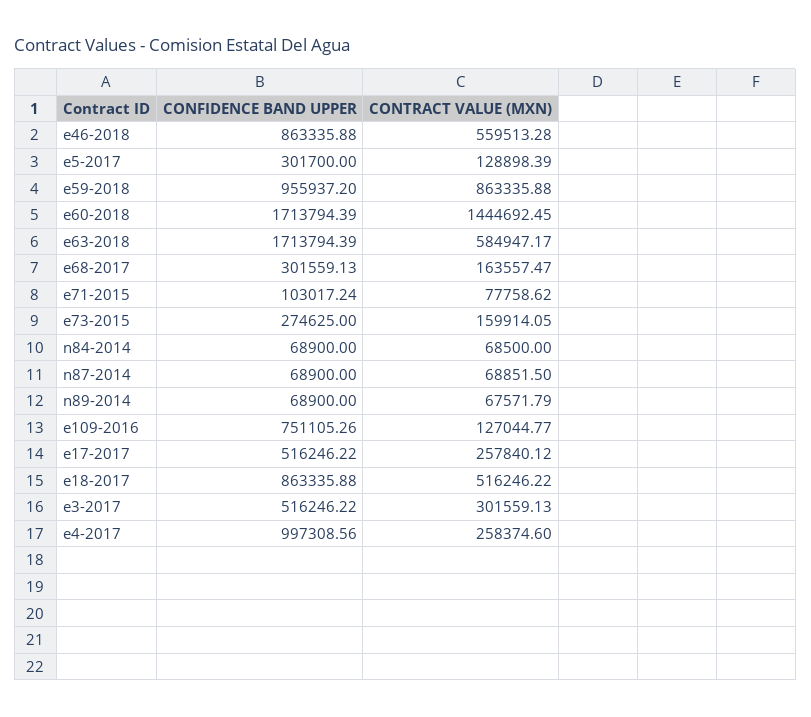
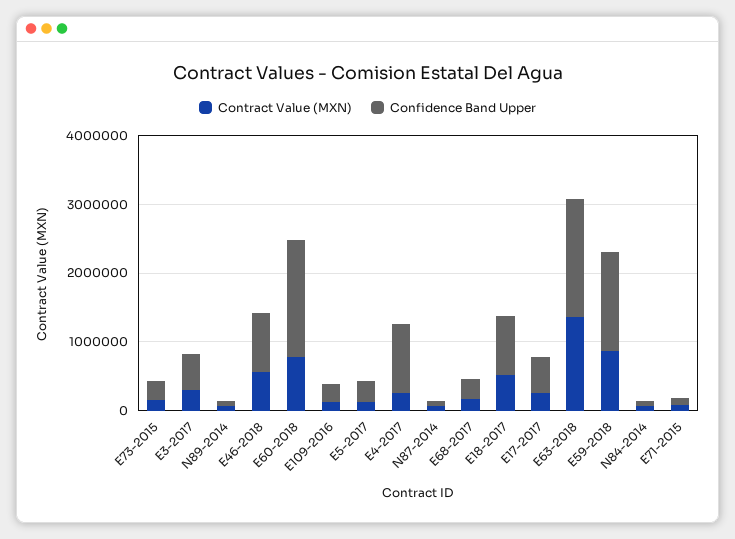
CONFIDENCE BAND UPPER, e59-2018: 955937.2 -> 1400000
CONTRACT VALUE (MXN), e60-2018: 1444692.45 -> 800000
CONTRACT VALUE (MXN), e63-2018: 584947.17 -> 1400000
CONFIDENCE BAND UPPER, e109-2016: 751105.26 -> 200000

